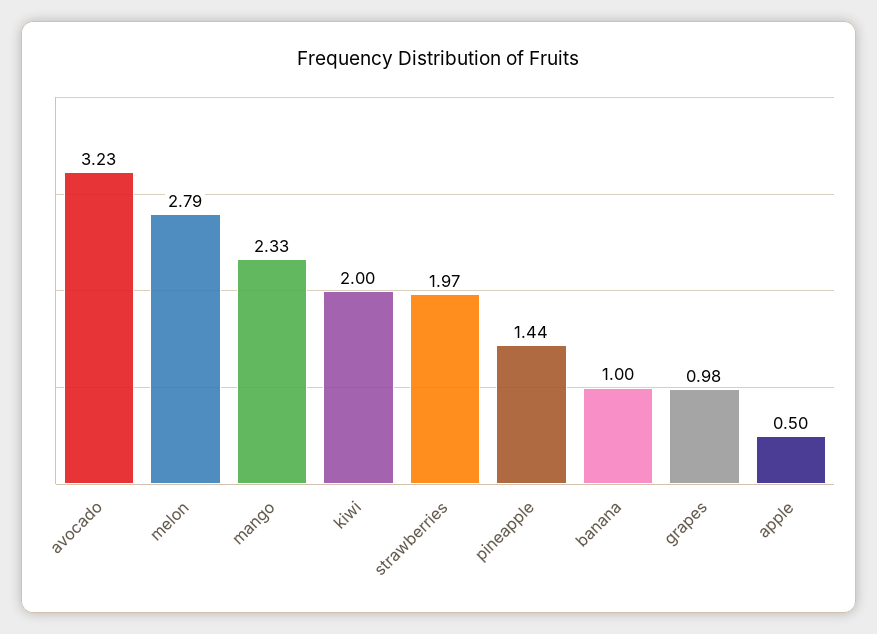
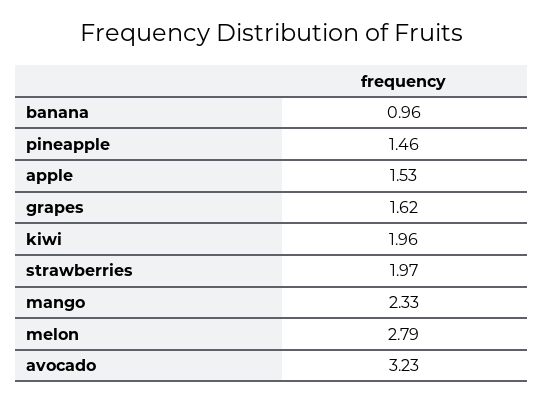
kiwi: 2 -> 1.96
pineapple: 1.44 -> 1.46
banana: 1 -> 0.96
grapes: 0.98 -> 1.62
apple: 0.5 -> 1.53

